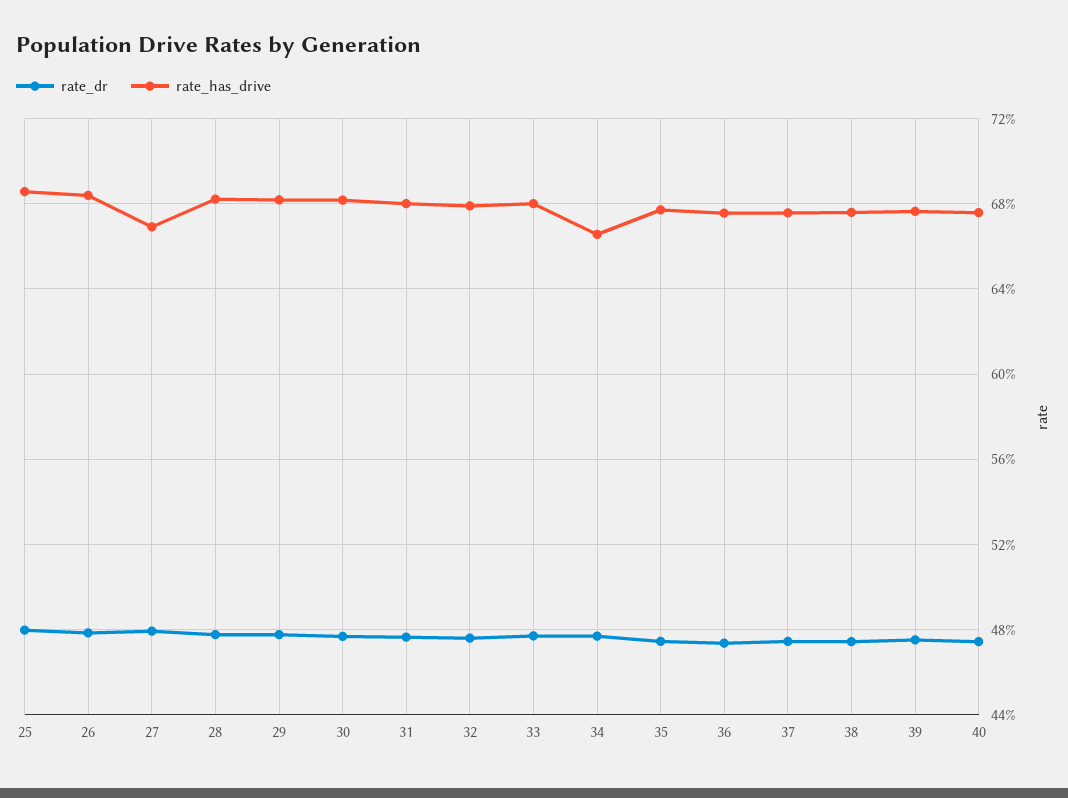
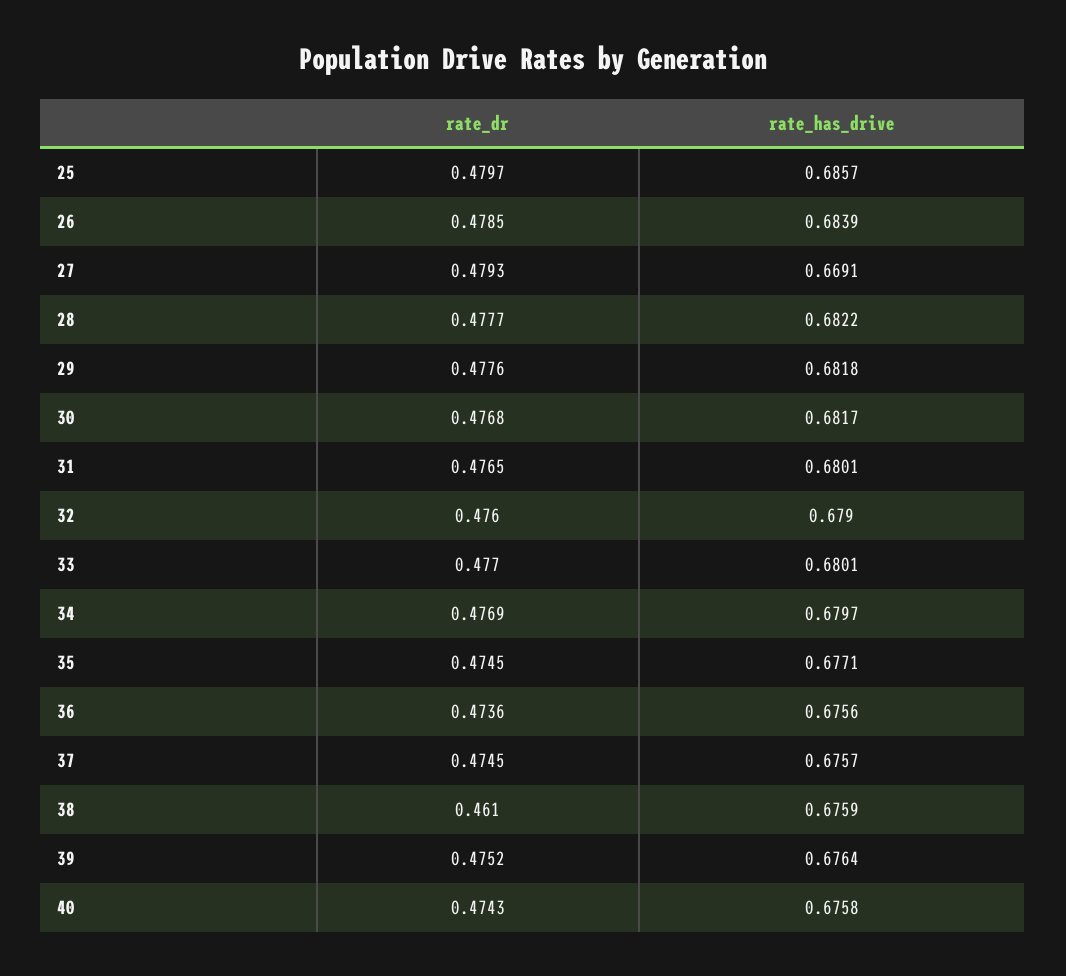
rate_has_drive, 34: 0.665 -> 0.6797
rate_dr, 38: 0.475 -> 0.461

